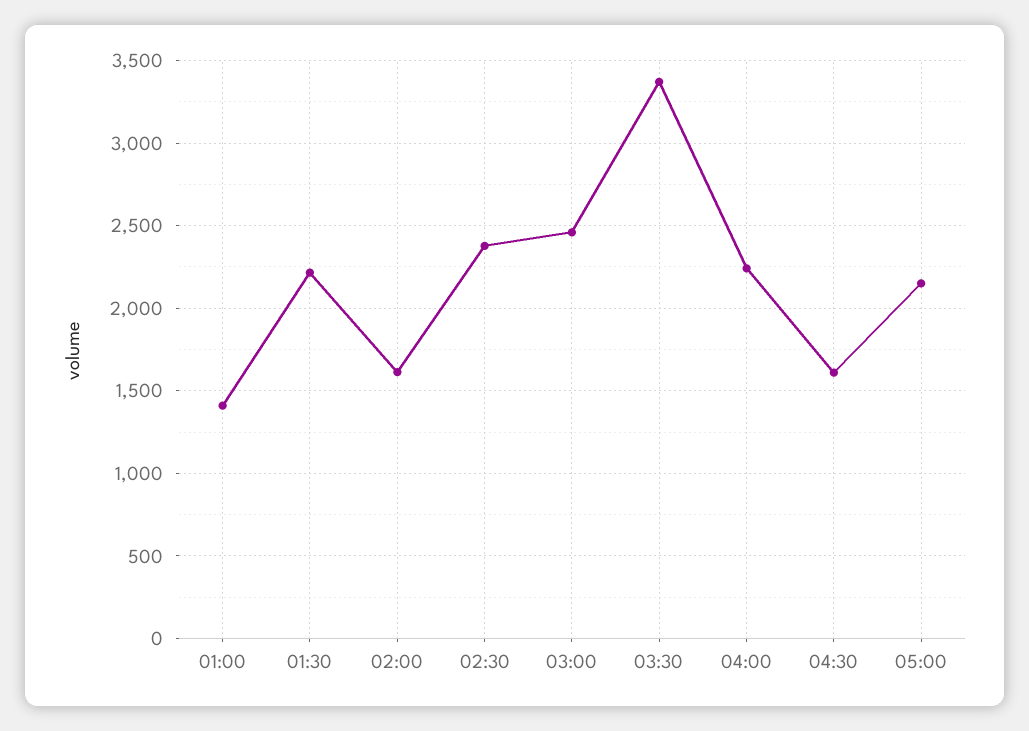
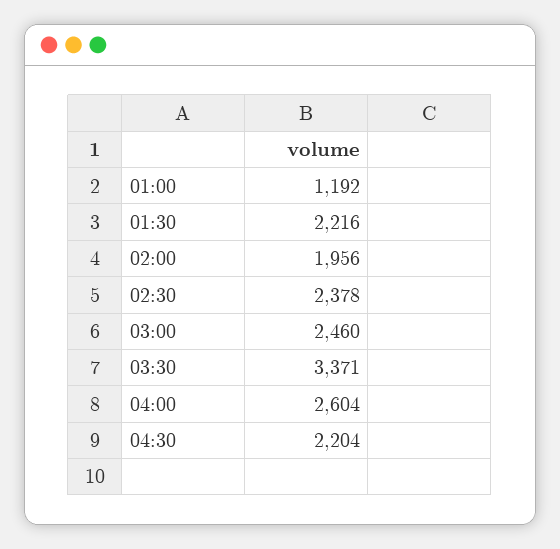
01:00: 1400 -> 1192
02:00: 1600 -> 1956
04:00: 2250 -> 2604
04:30: 1600 -> 2204
05:00: 2150 -> none

